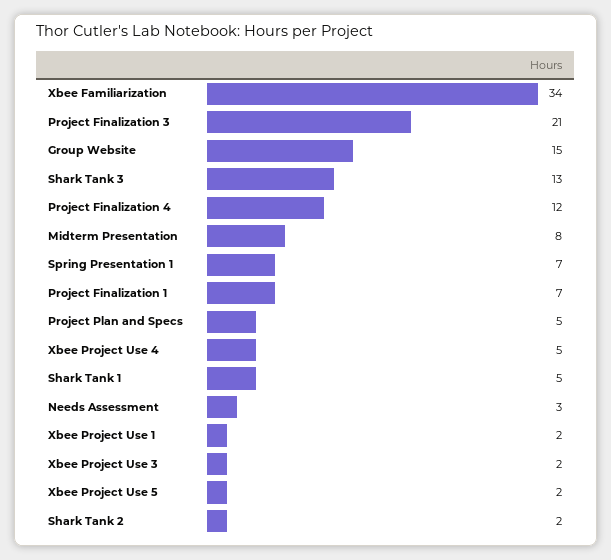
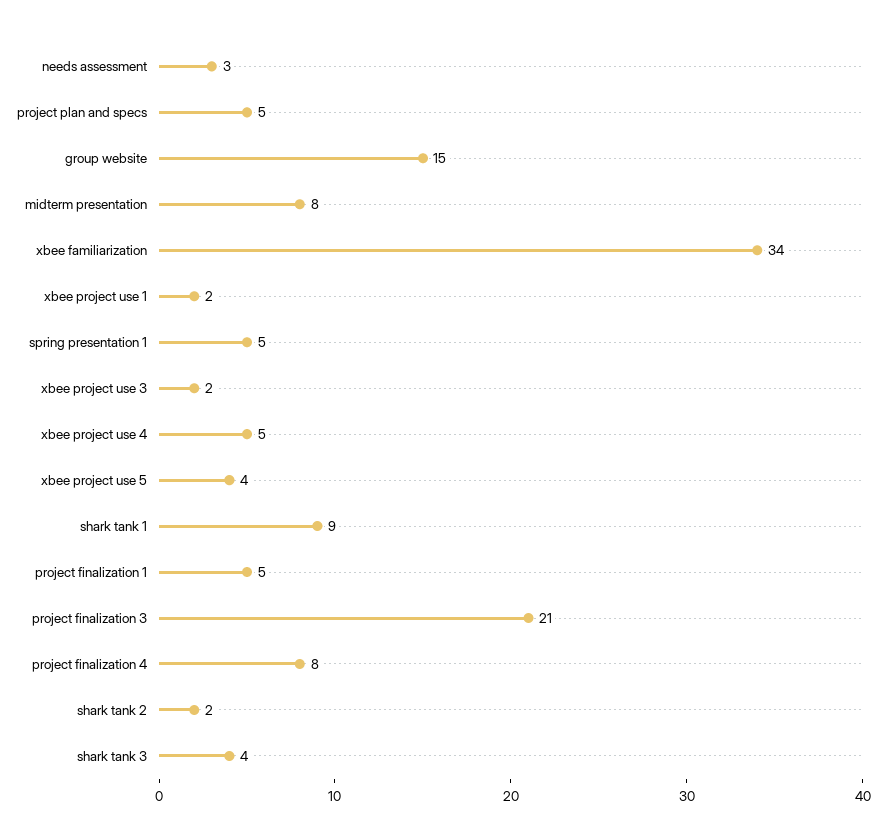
Shark Tank 3: 13 -> 4
Project Finalization 4: 12 -> 8
Spring Presentation 1: 7 -> 5
Project Finalization 1: 7 -> 5
Shark Tank 1: 5 -> 9
Xbee Project Use 5: 2 -> 4

